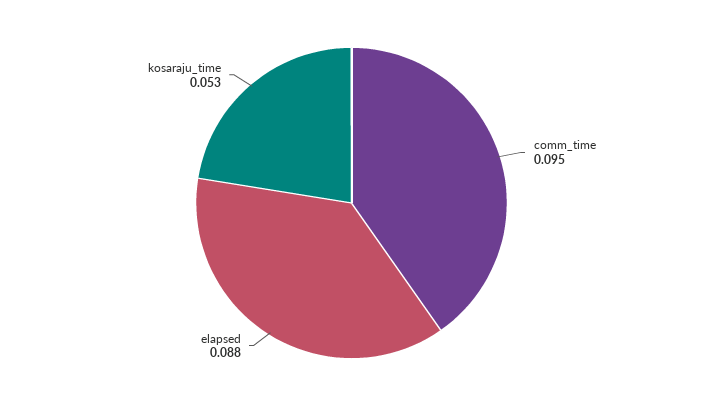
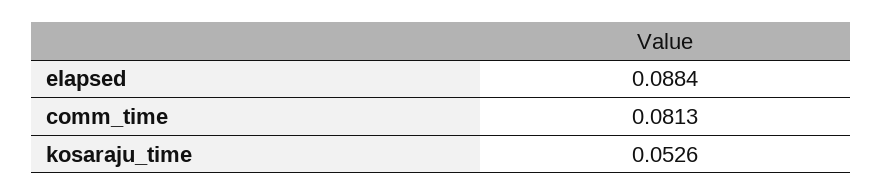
comm_time: 0.095 -> 0.0813

